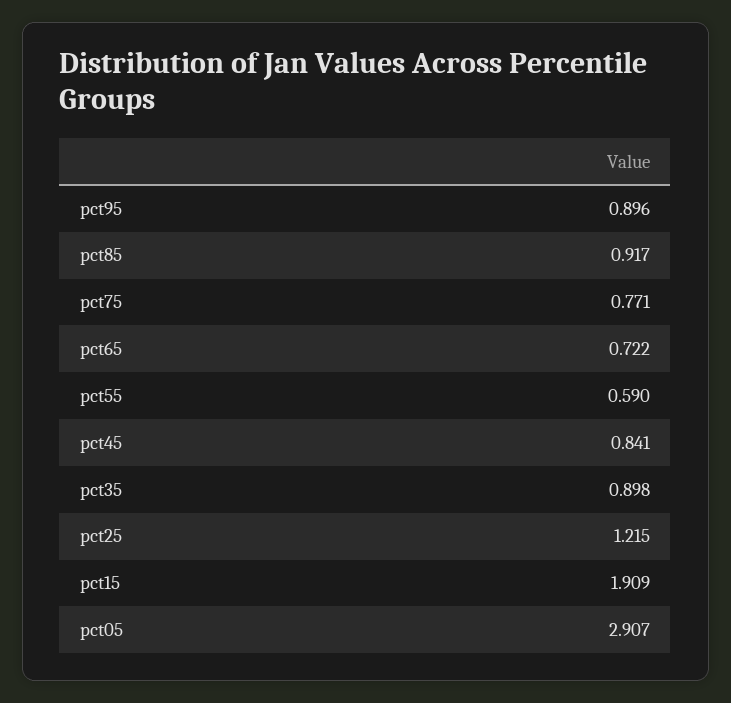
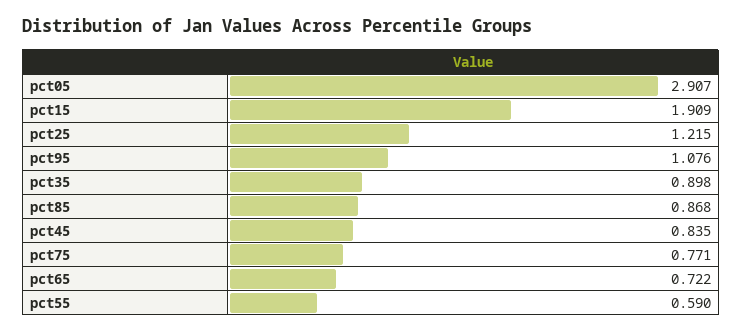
pct95: 0.896 -> 1.076
pct85: 0.917 -> 0.868
pct45: 0.841 -> 0.835

